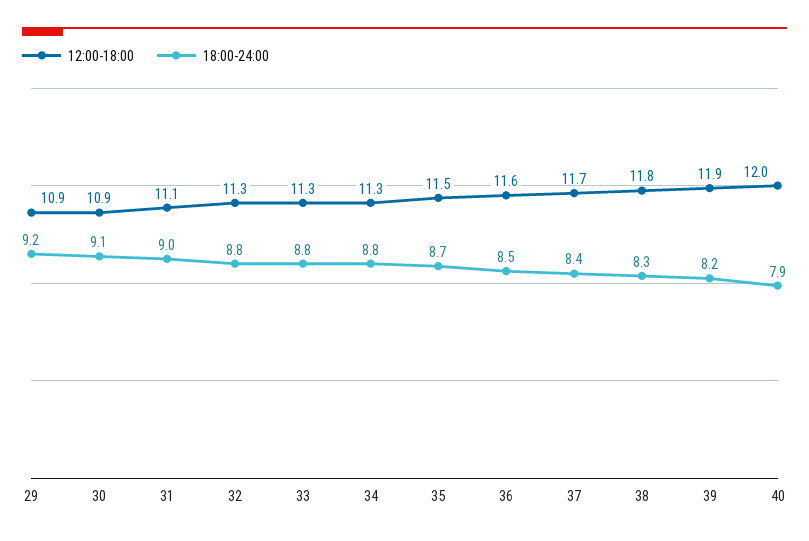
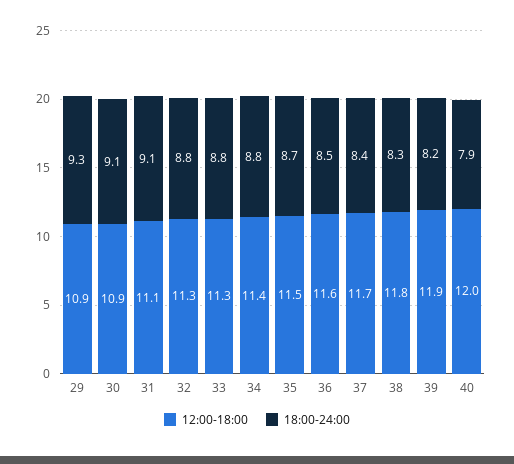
18:00-24:00, 29: 9.2 -> 9.3
18:00-24:00, 31: 9 -> 9.1
12:00-18:00, 34: 11.3 -> 11.4

